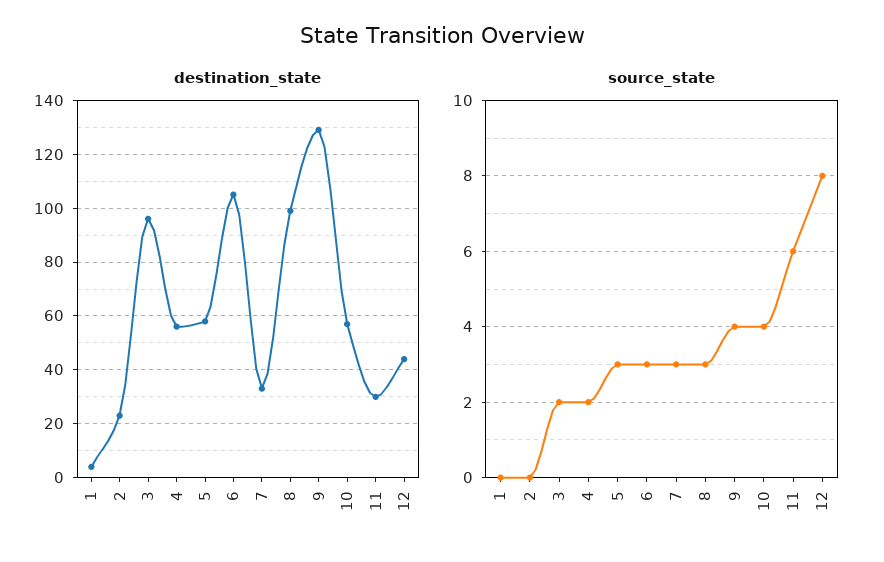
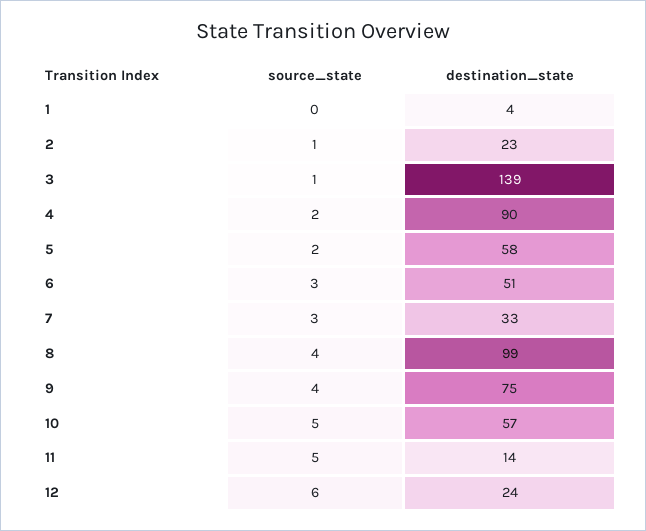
destination_state, 3: 95 -> 139
destination_state, 4: 55 -> 90
destination_state, 6: 105 -> 51
destination_state, 9: 130 -> 75
destination_state, 11: 30 -> 14
destination_state, 12: 45 -> 24
source_state, 2: 0 -> 1
source_state, 3: 2 -> 1
source_state, 5: 3 -> 2
source_state, 8: 3 -> 4
source_state, 10: 4 -> 5
source_state, 11: 6 -> 5
source_state, 12: 8 -> 6

